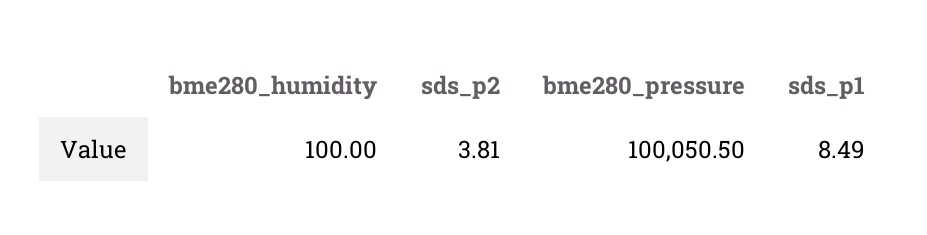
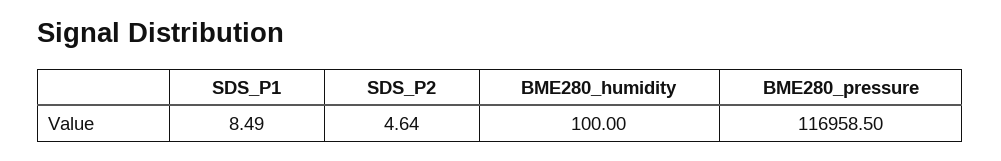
sds_p2: 3.81 -> 4.64
bme280_pressure: 100050.5 -> 116958.5

